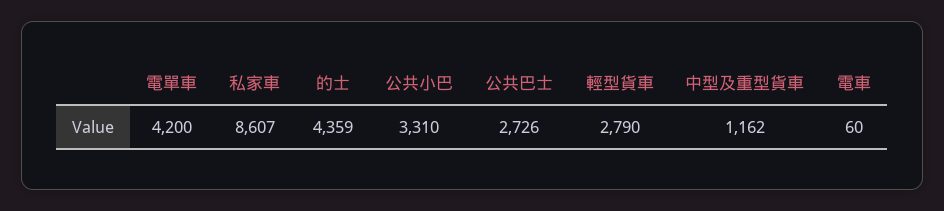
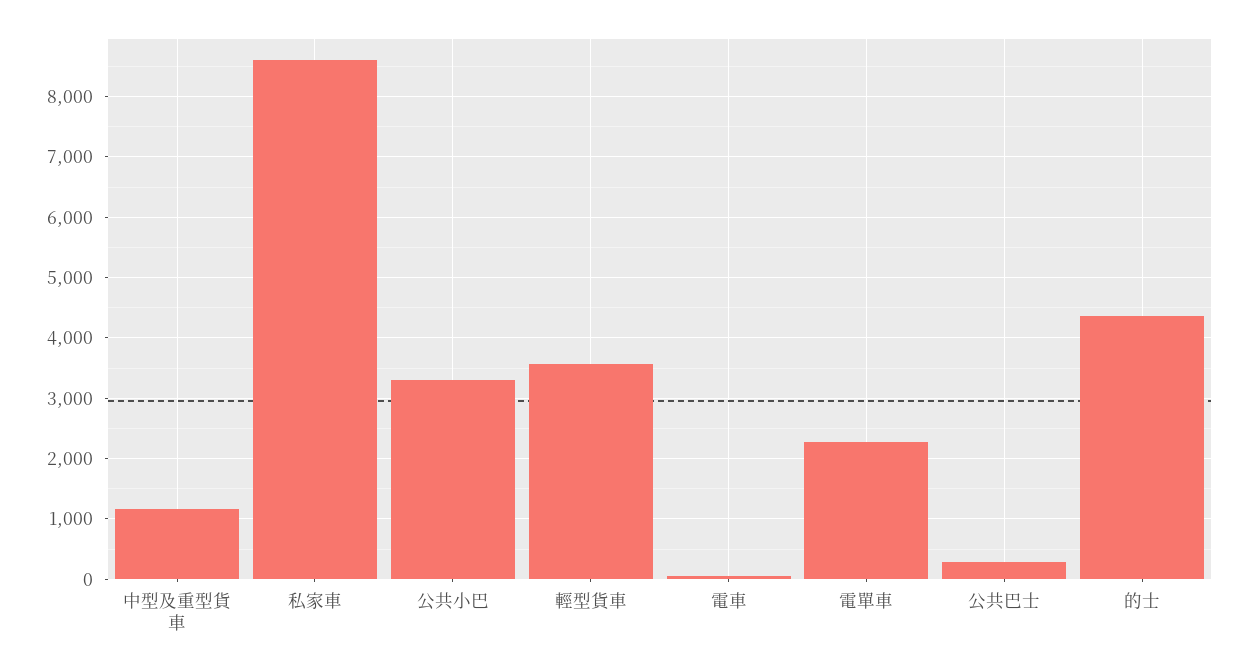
電單車: 4200 -> 2300
公共巴士: 2726 -> 300
輕型貨車: 2790 -> 3600

